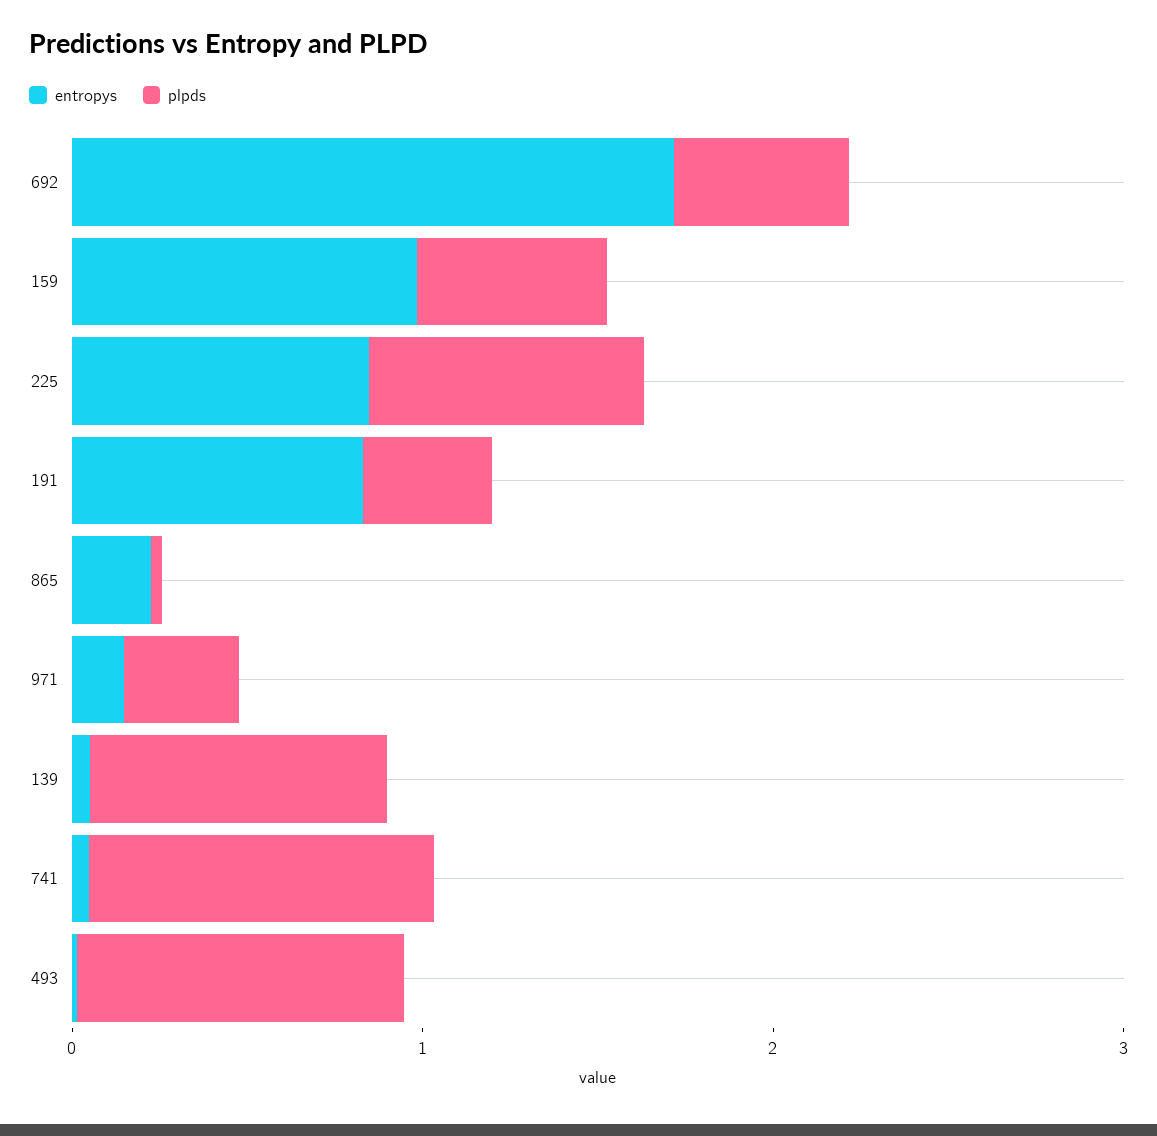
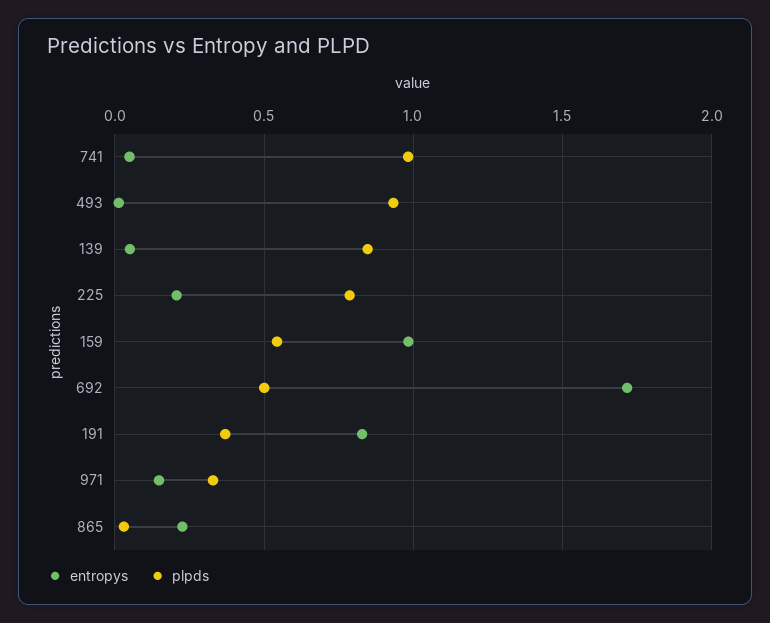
entropys, 225: 0.8 -> 0.2

